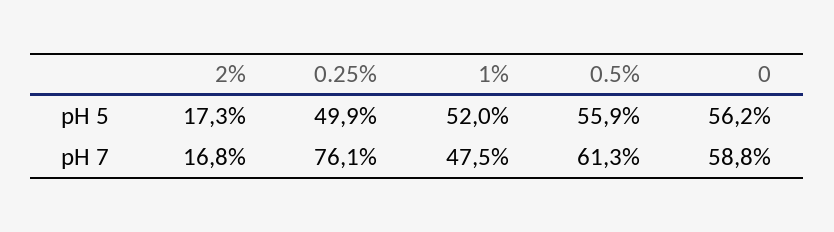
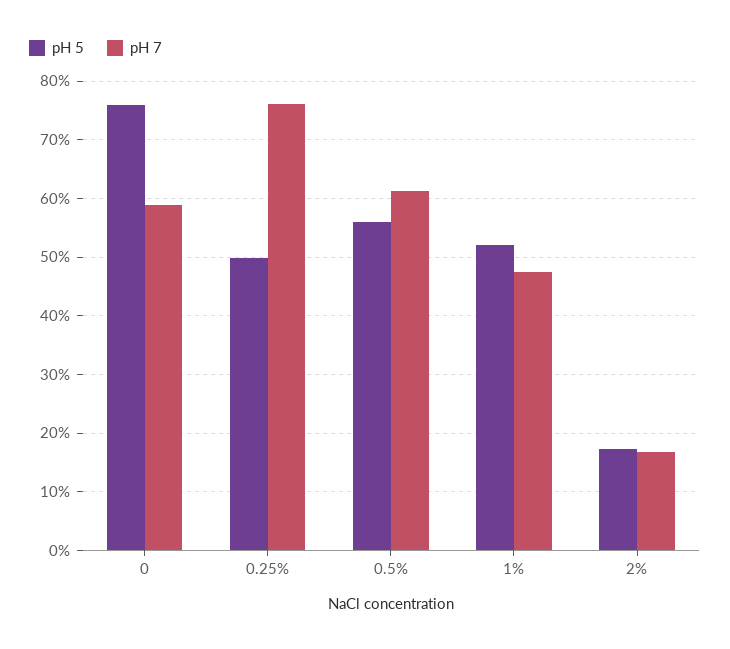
pH 5, 0: 56.2 -> 76

